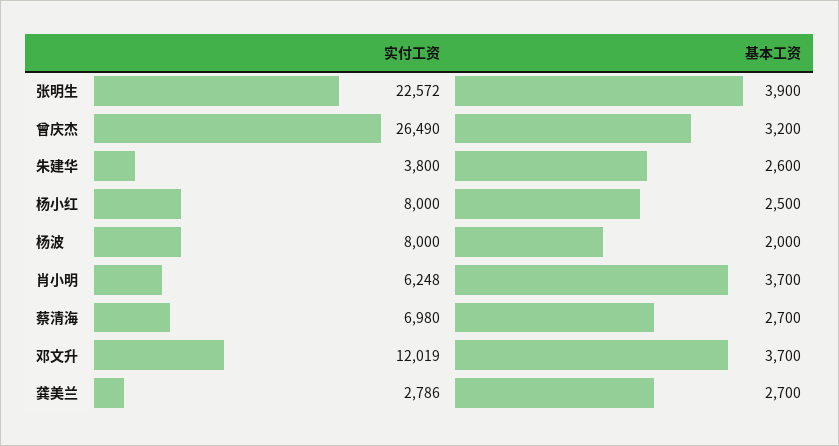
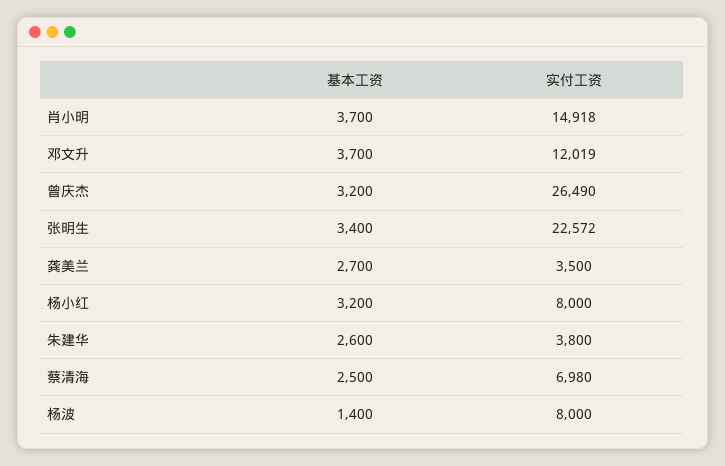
基本工资, 张明生: 3900 -> 3400
基本工资, 杨小红: 2500 -> 3200
基本工资, 杨波: 2000 -> 1400
实付工资, 肖小明: 6248 -> 14918
基本工资, 蔡清海: 2700 -> 2500
实付工资, 龚美兰: 2786 -> 3500

